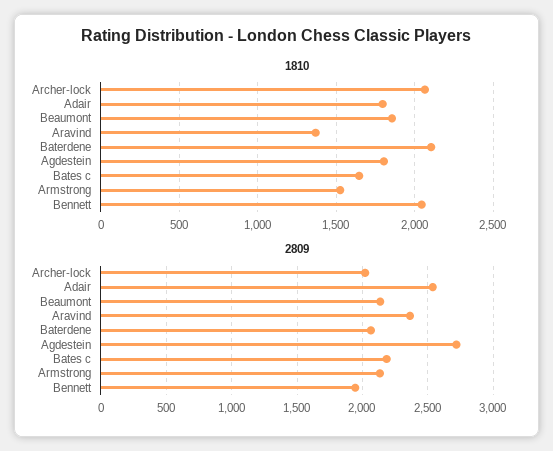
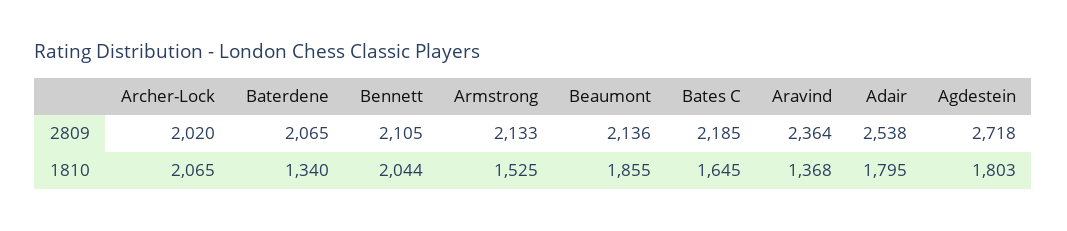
1810, Baterdene: 2100 -> 1340
2809, Bennett: 1950 -> 2105

